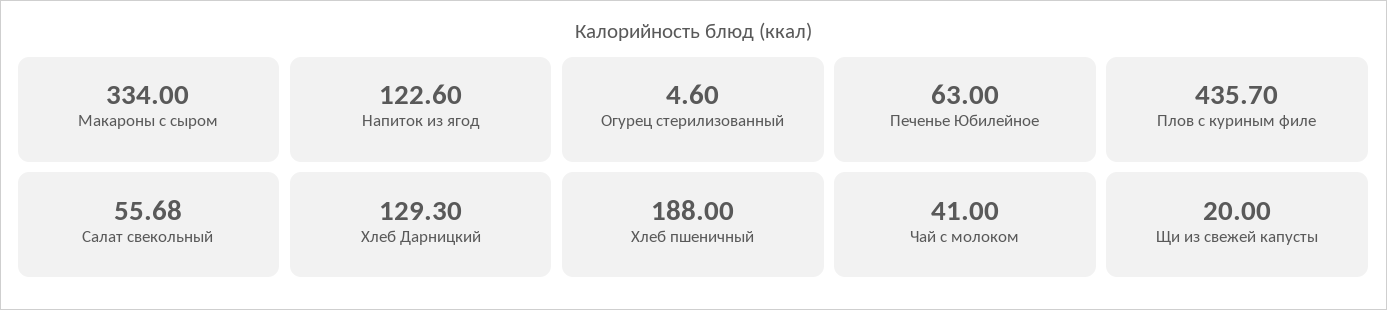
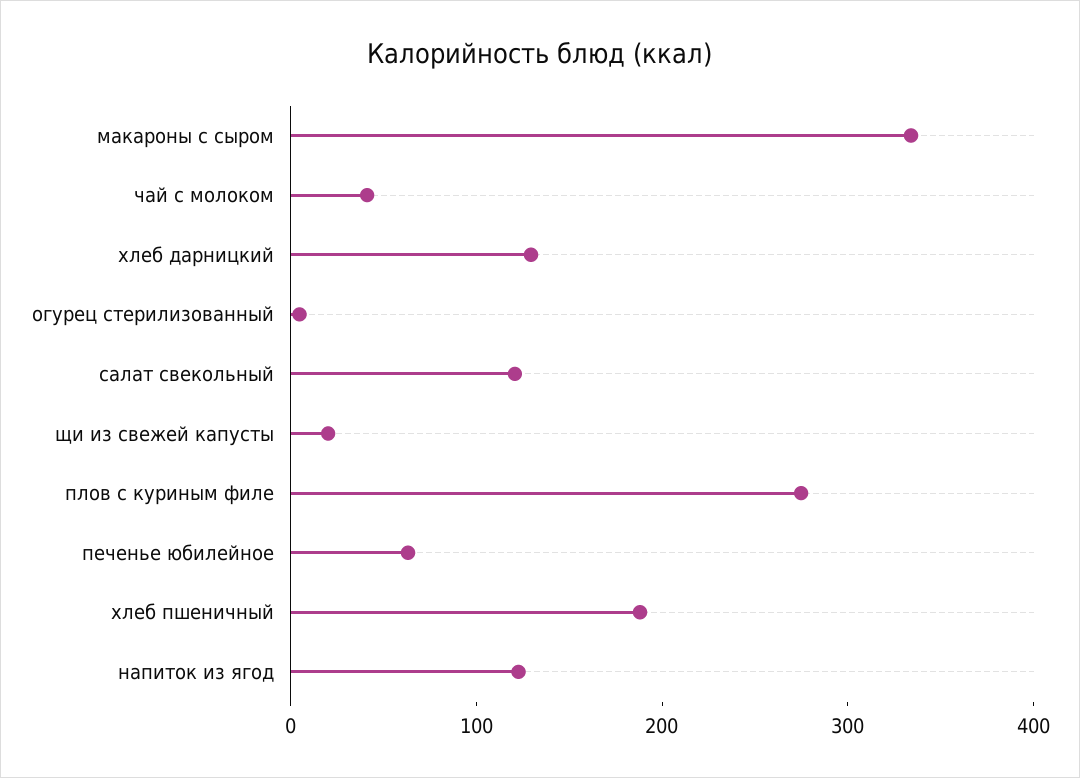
Плов с куриным филе: 435.7 -> 280
Салат свекольный: 55.68 -> 120

